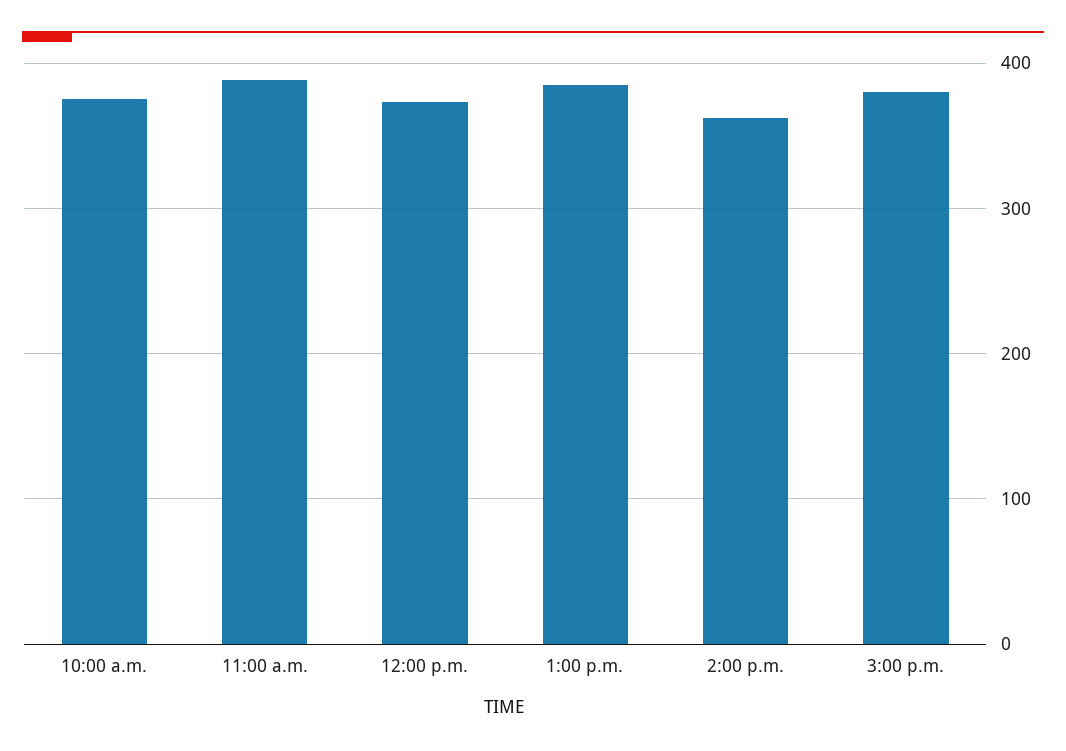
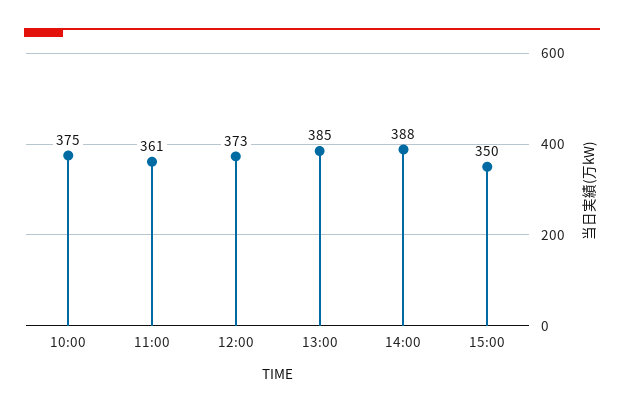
11:00 a.m.: 390 -> 361
2:00 p.m.: 360 -> 388
3:00 p.m.: 380 -> 350

